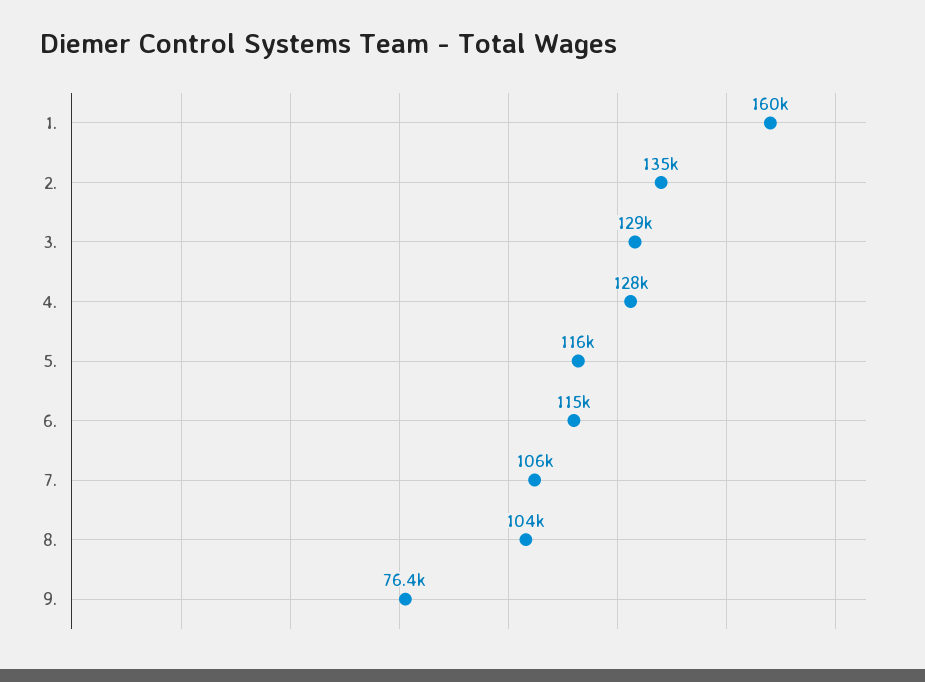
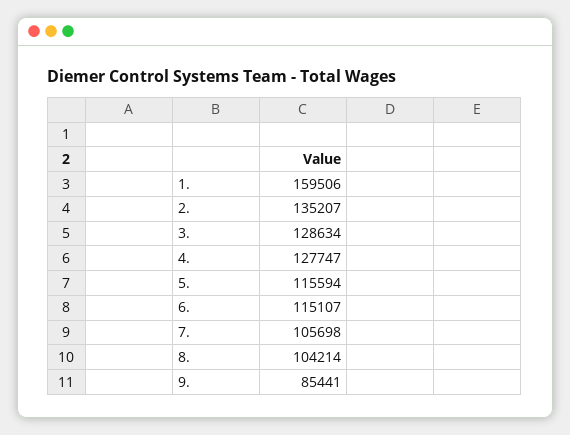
9.: 76400 -> 85441

